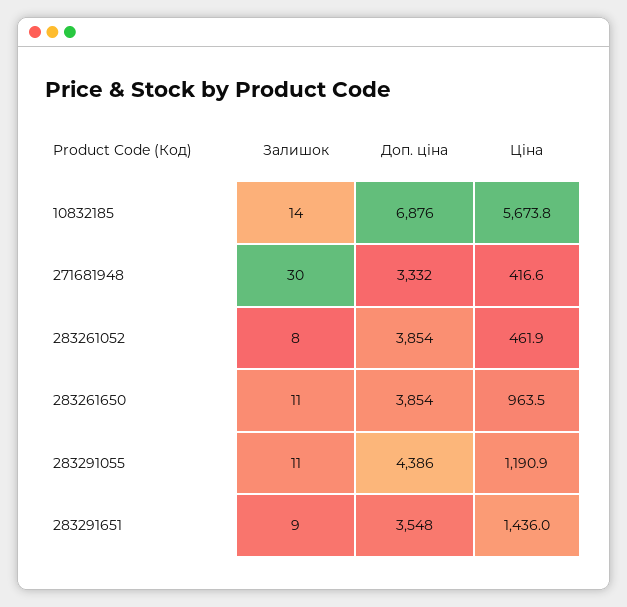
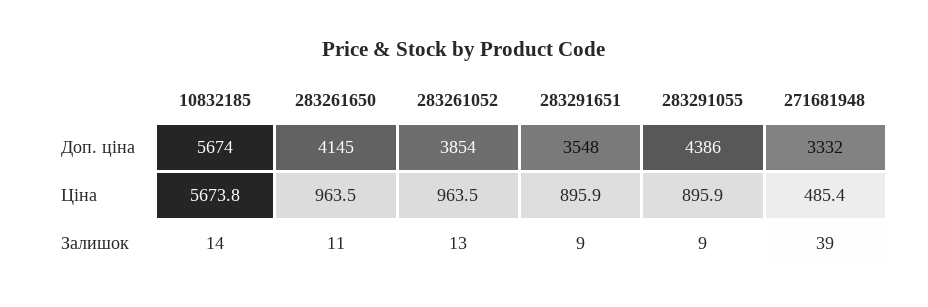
Доп. ціна, 10832185: 6876 -> 5674
Залишок, 271681948: 30 -> 39
Ціна, 271681948: 416.6 -> 485.4
Залишок, 283261052: 8 -> 13
Ціна, 283261052: 461.9 -> 963.5
Доп. ціна, 283261650: 3854 -> 4145
Залишок, 283291055: 11 -> 9
Ціна, 283291055: 1190.9 -> 895.9
Ціна, 283291651: 1436 -> 895.9

